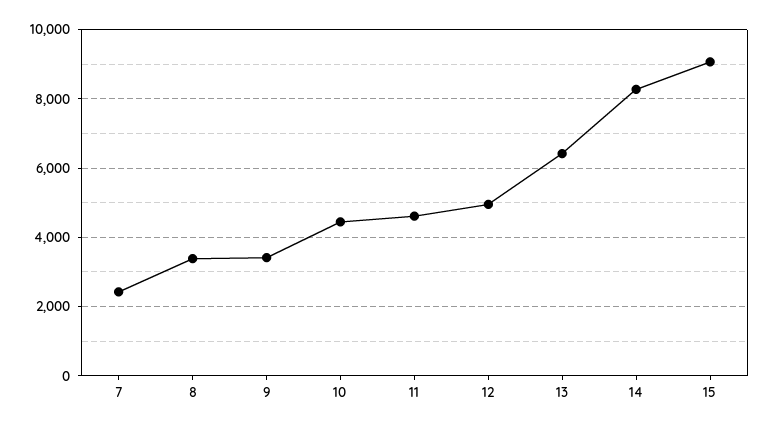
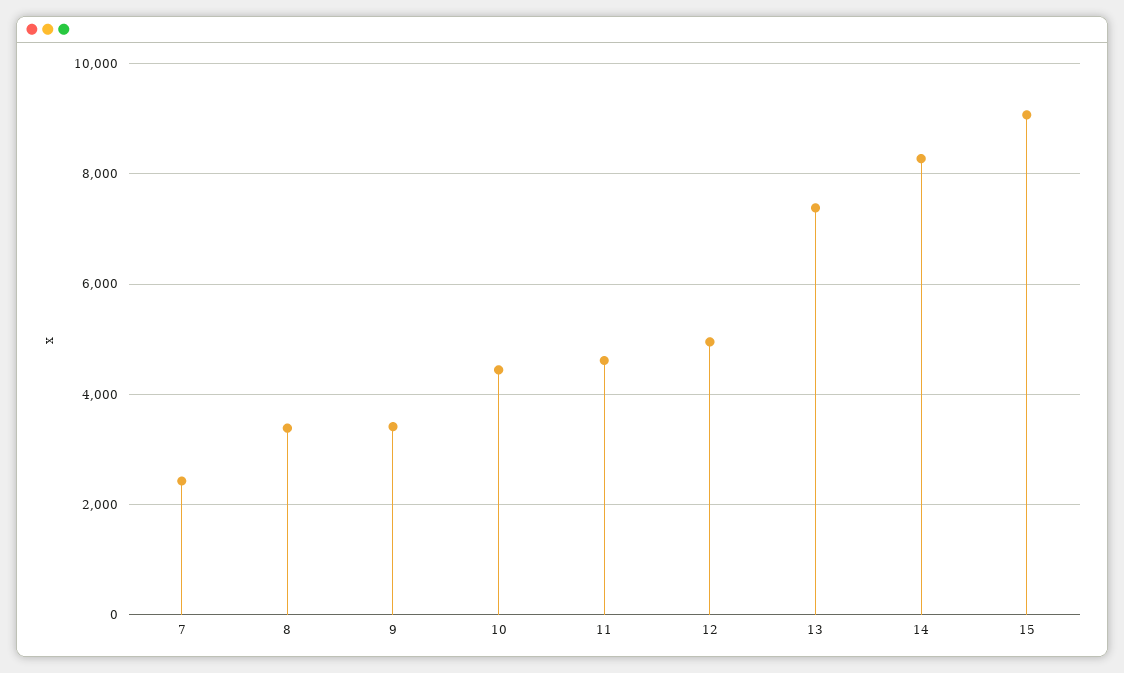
13: 6400 -> 7400

